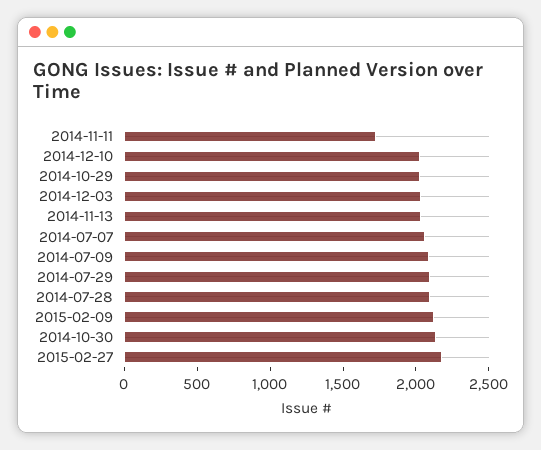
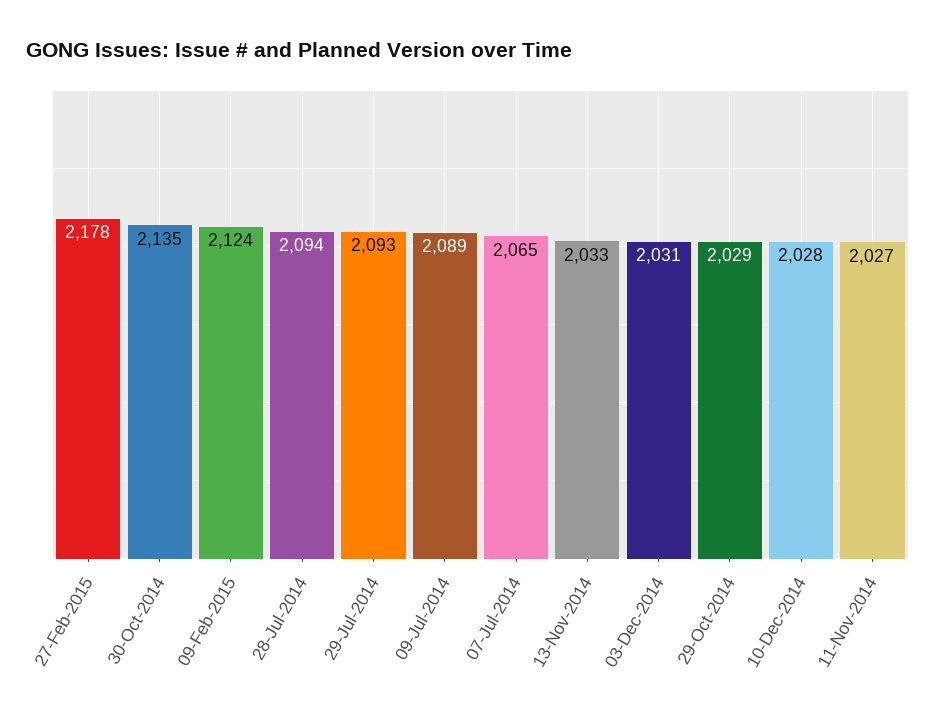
2014-11-11: 1700 -> 2027

